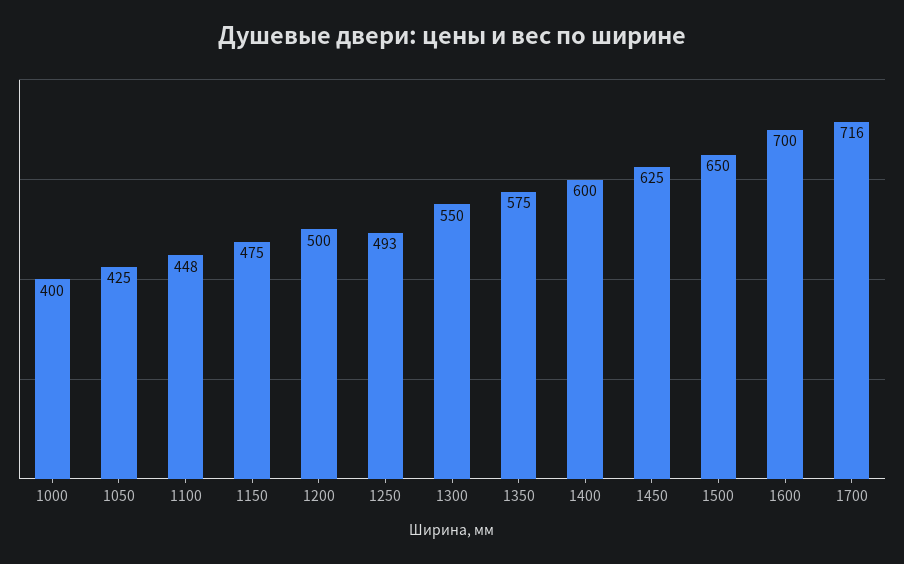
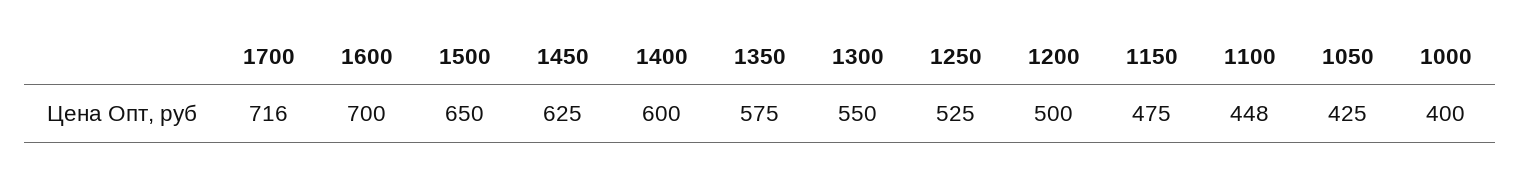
1250: 493 -> 525

